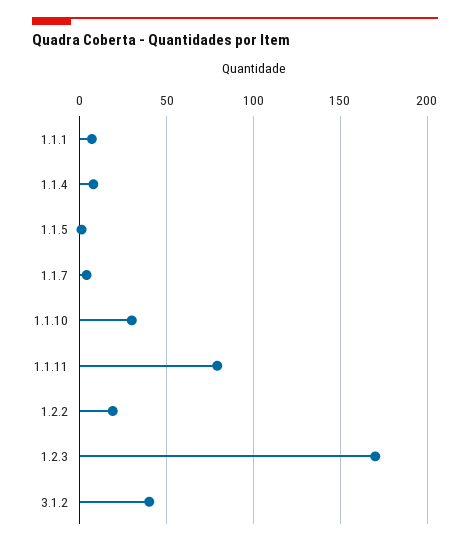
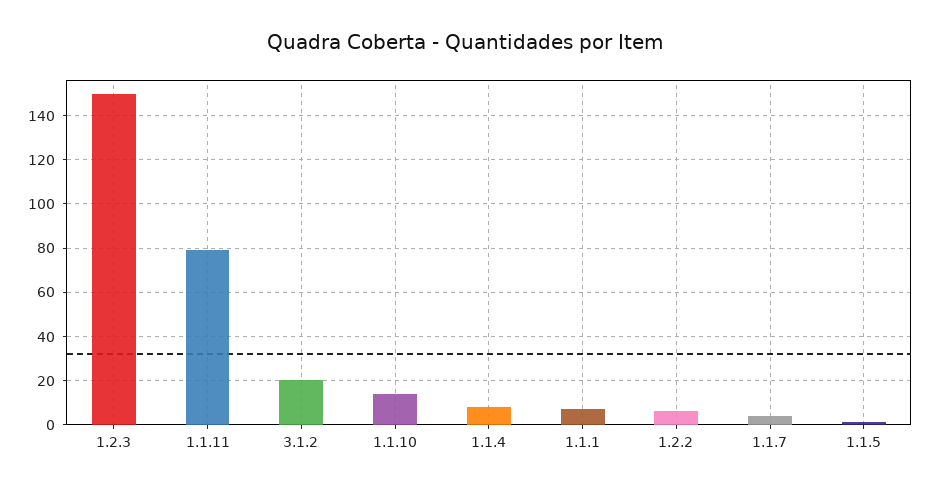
1.1.10: 30 -> 15
1.2.2: 20 -> 5
1.2.3: 170 -> 150
3.1.2: 40 -> 20

